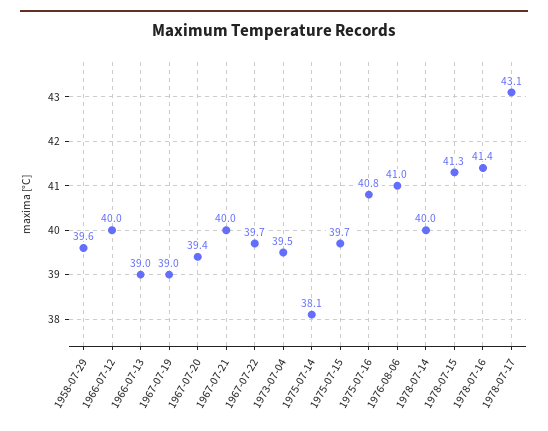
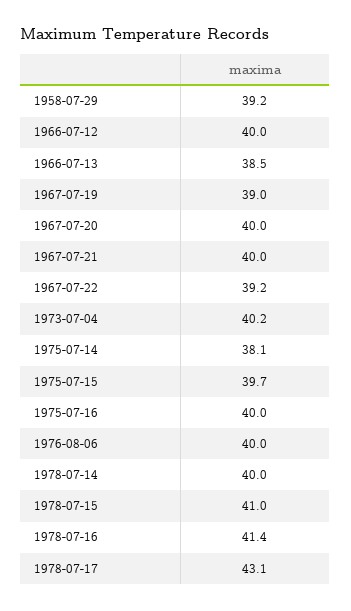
1958-07-29: 39.6 -> 39.2
1966-07-13: 39 -> 38.5
1967-07-20: 39.4 -> 40
1967-07-22: 39.7 -> 39.2
1973-07-04: 39.5 -> 40.2
1975-07-16: 40.8 -> 40
1976-08-06: 41 -> 40
1978-07-15: 41.3 -> 41

